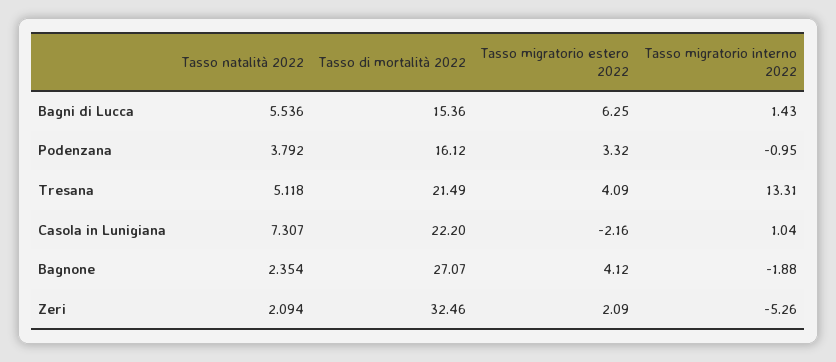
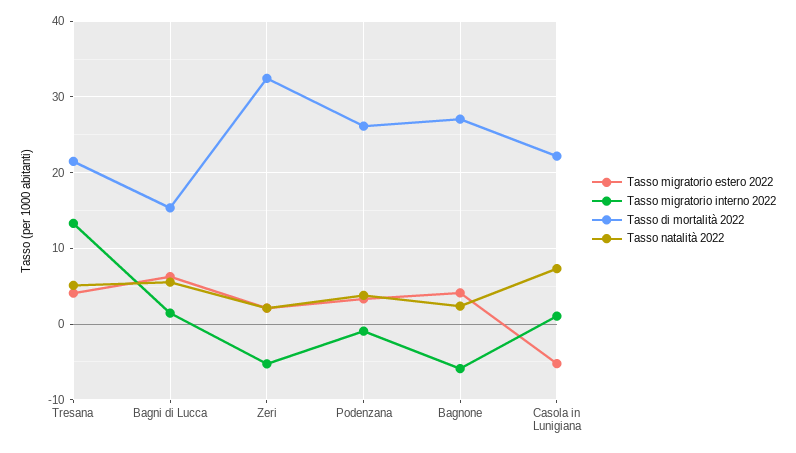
Tasso di mortalità 2022, Podenzana: 16.12 -> 26
Tasso migratorio estero 2022, Casola in Lunigiana: -2.16 -> -5
Tasso migratorio interno 2022, Bagnone: -1.88 -> -6

